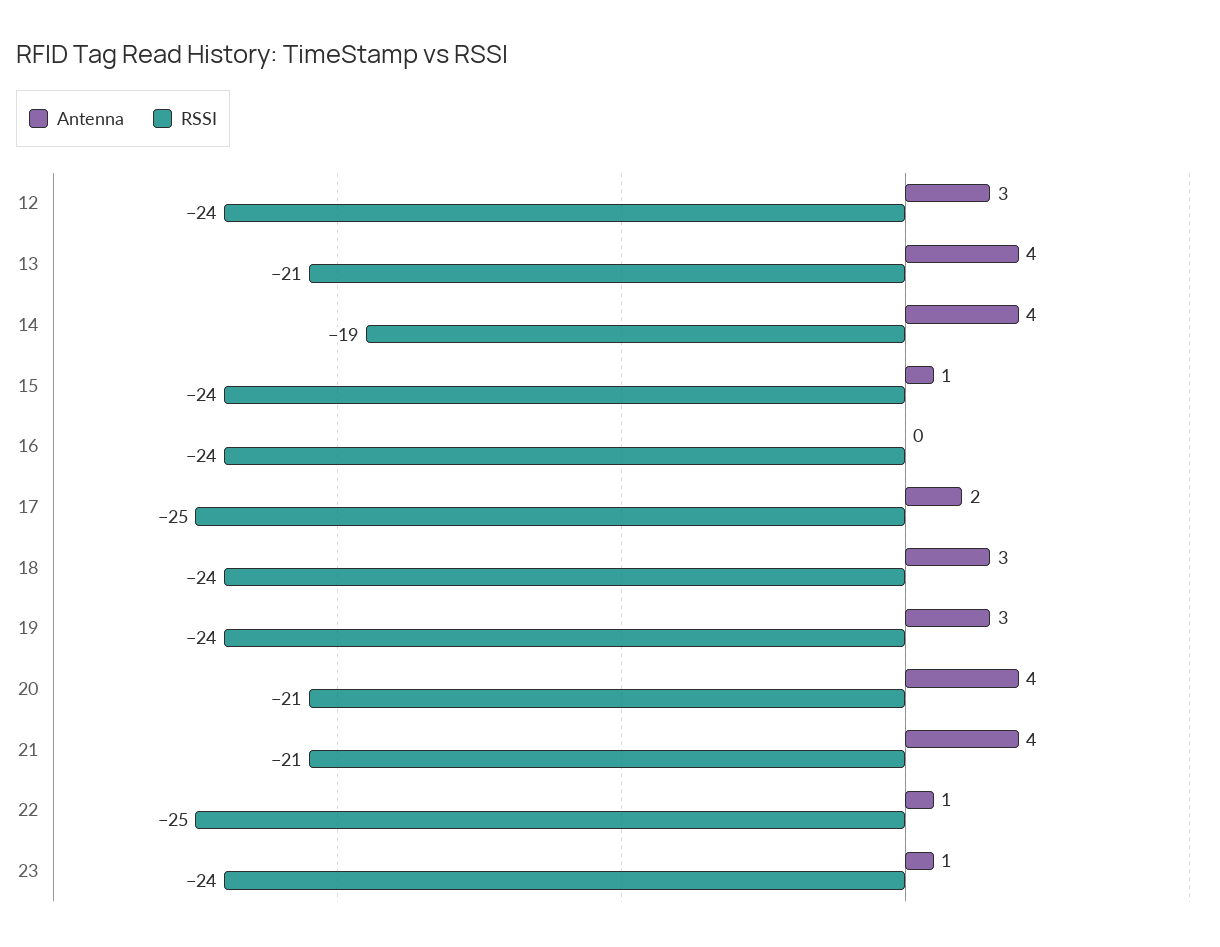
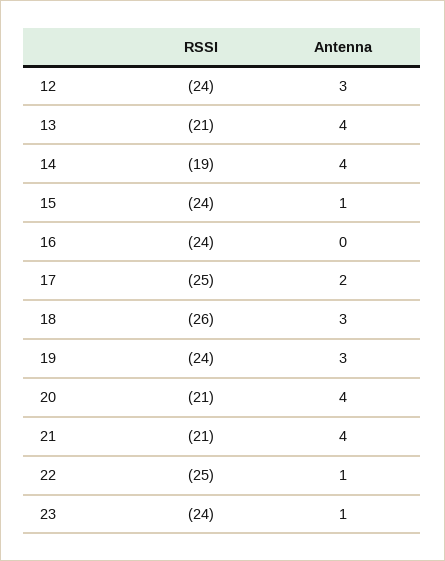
RSSI, 18: -24 -> -26

